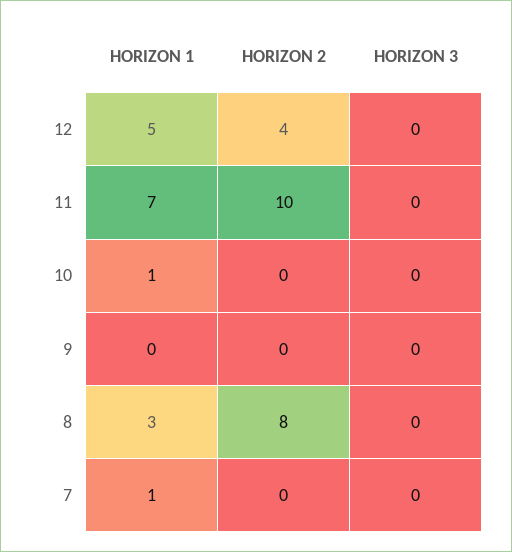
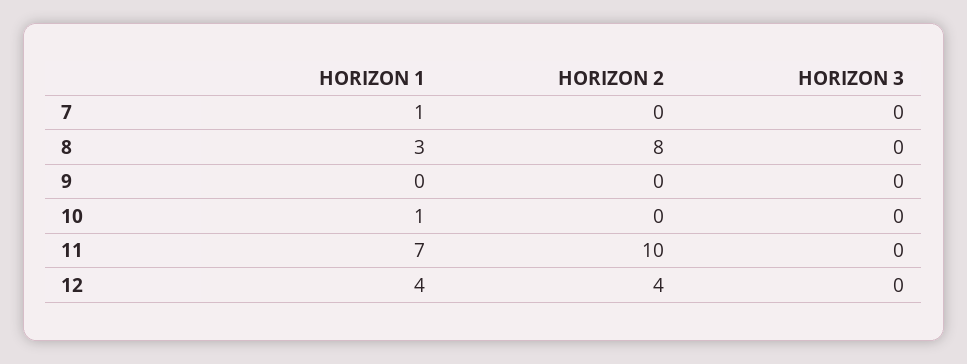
HORIZON 1, 12: 5 -> 4

